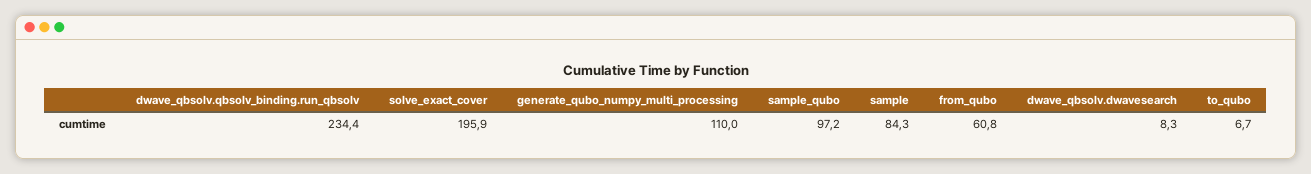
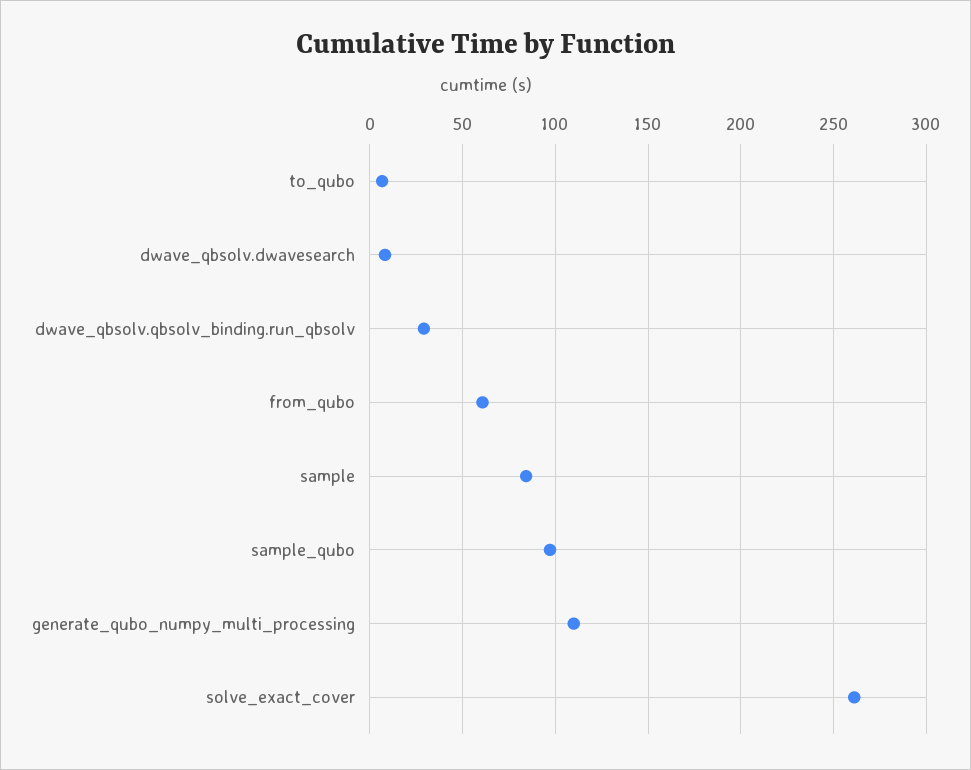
dwave_qbsolv.qbsolv_binding.run_qbsolv: 234.4 -> 30
solve_exact_cover: 195.9 -> 260

